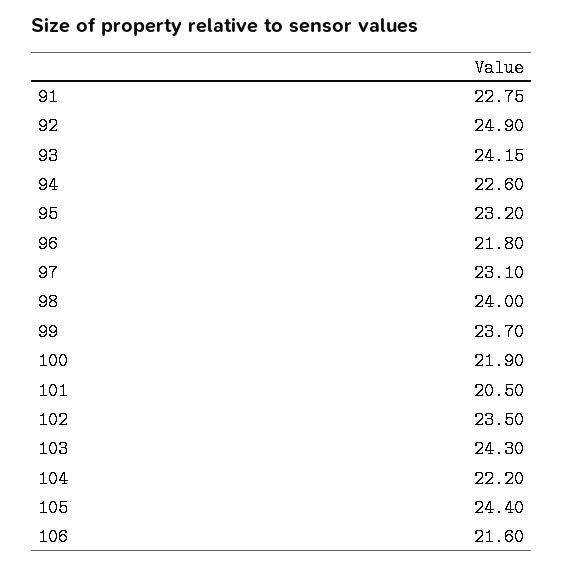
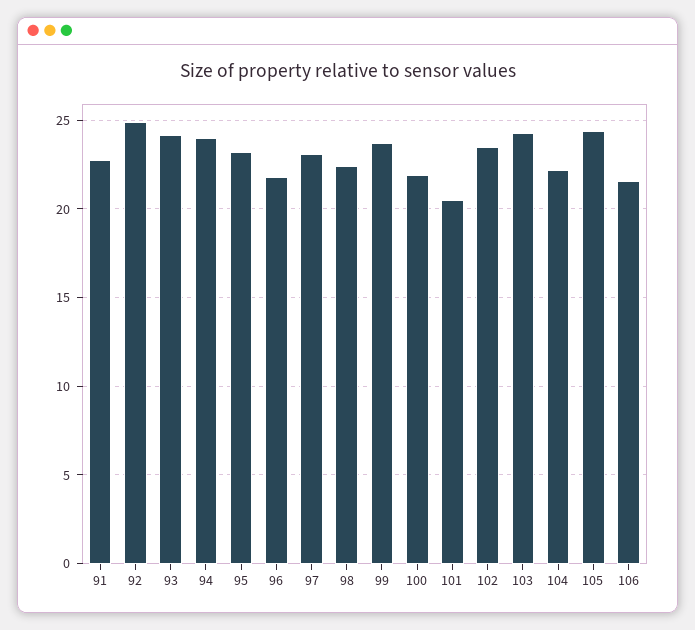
94: 22.6 -> 24
98: 24 -> 22.5

